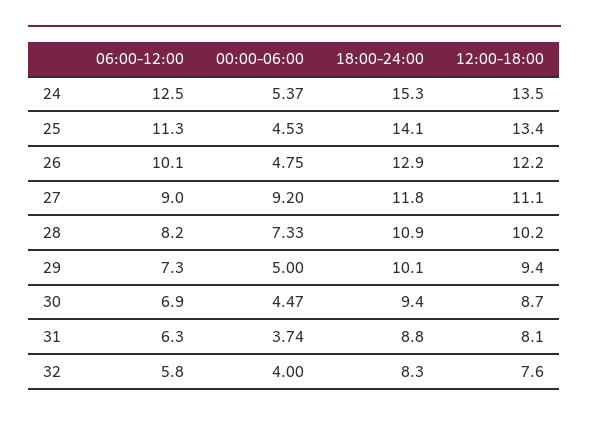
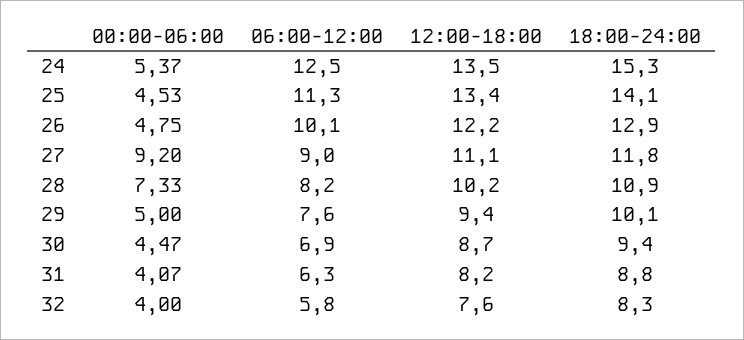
06:00-12:00, 29: 7.3 -> 7.6
00:00-06:00, 31: 3.74 -> 4.07
12:00-18:00, 31: 8.1 -> 8.2

